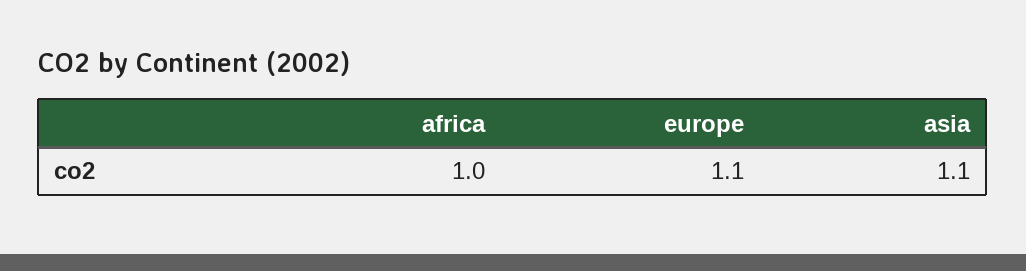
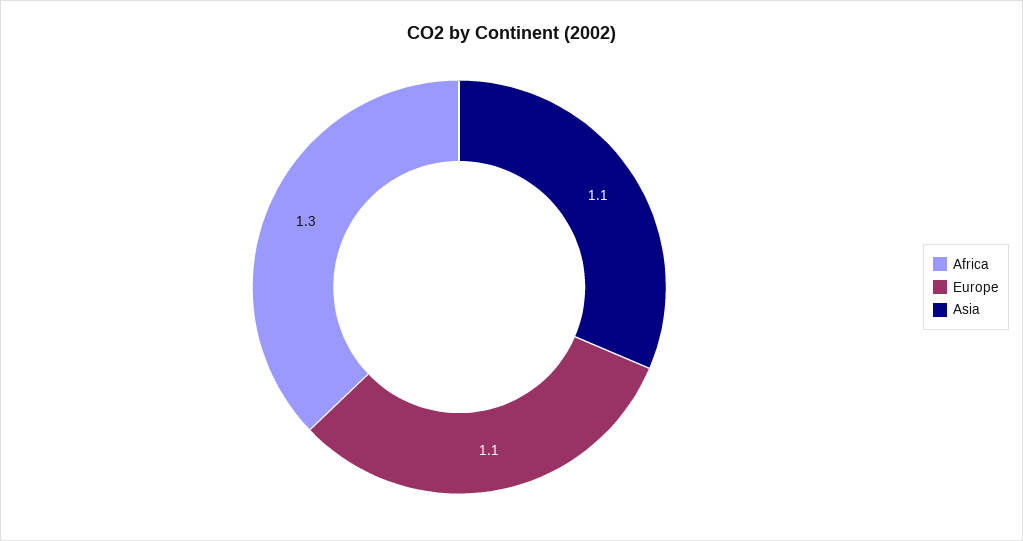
africa: 1 -> 1.3

